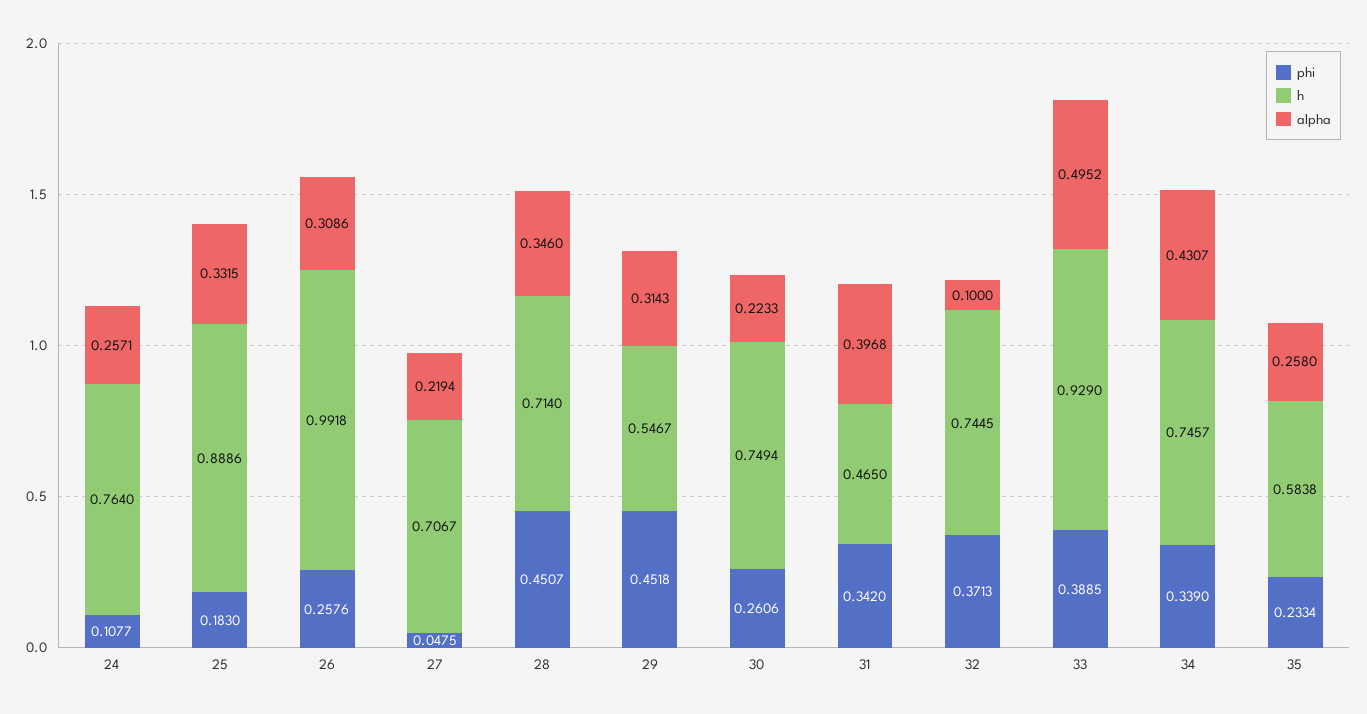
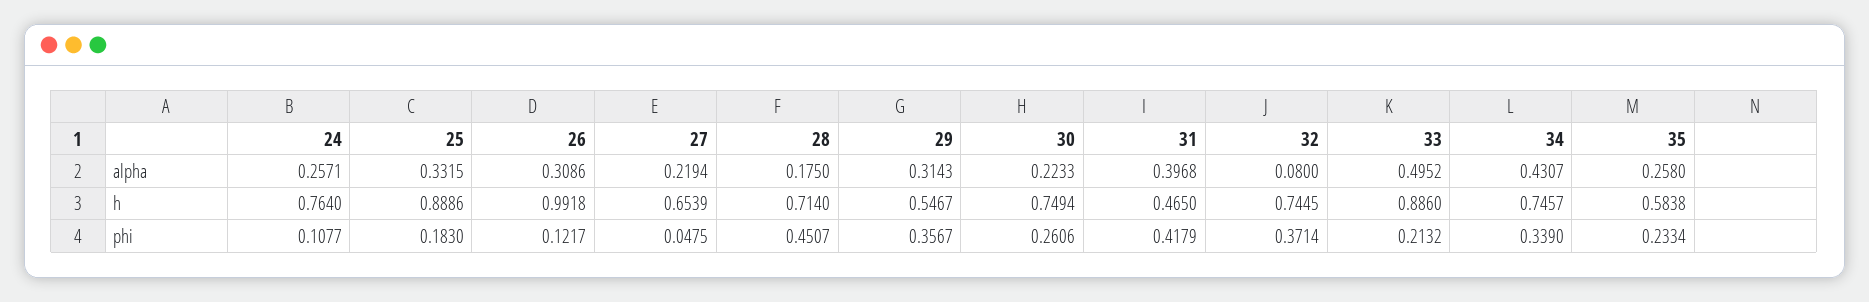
phi, 26: 0.2576 -> 0.1217
h, 27: 0.7067 -> 0.6539
alpha, 28: 0.346 -> 0.175
phi, 29: 0.4518 -> 0.3567
phi, 31: 0.342 -> 0.4179
phi, 32: 0.3713 -> 0.3714
alpha, 32: 0.1 -> 0.08
phi, 33: 0.3885 -> 0.2132
h, 33: 0.929 -> 0.886

